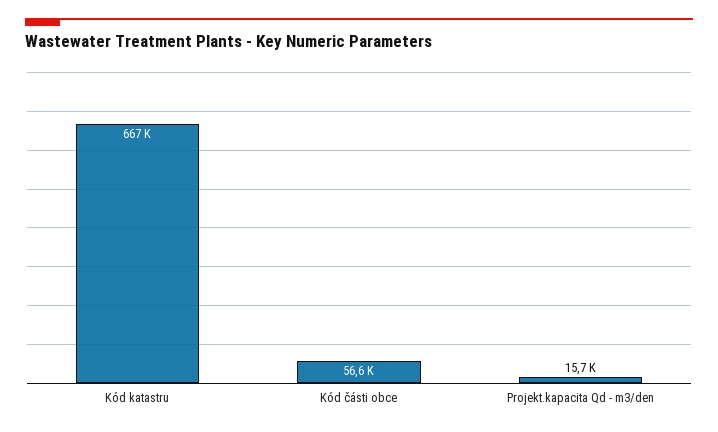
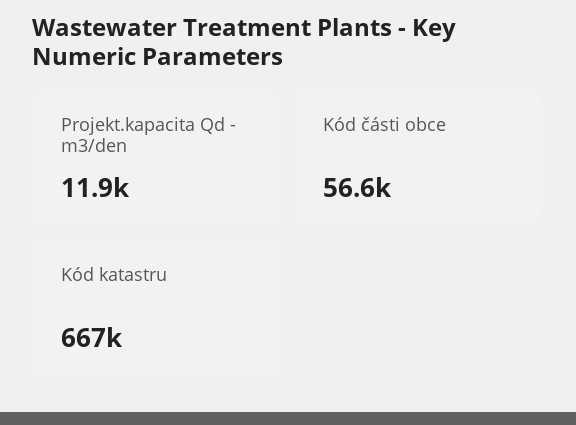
Projekt.kapacita Qd - m3/den: 15700 -> 11900

